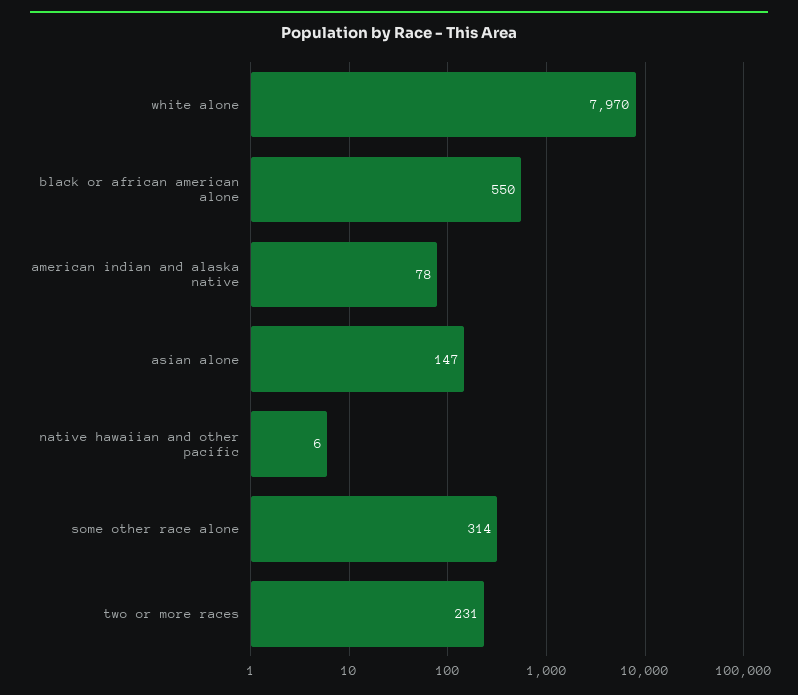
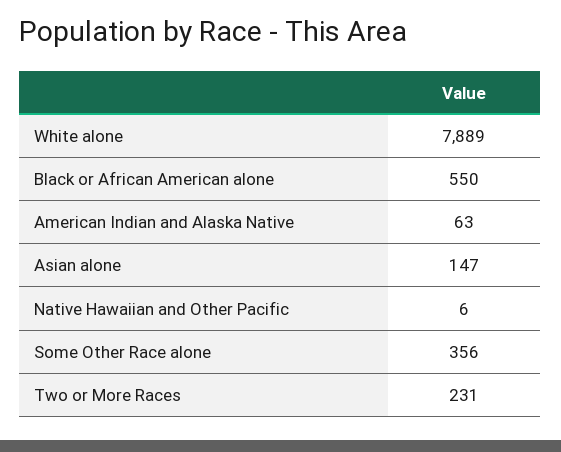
white alone: 7970 -> 7889
american indian and alaska native: 78 -> 63
some other race alone: 314 -> 356

